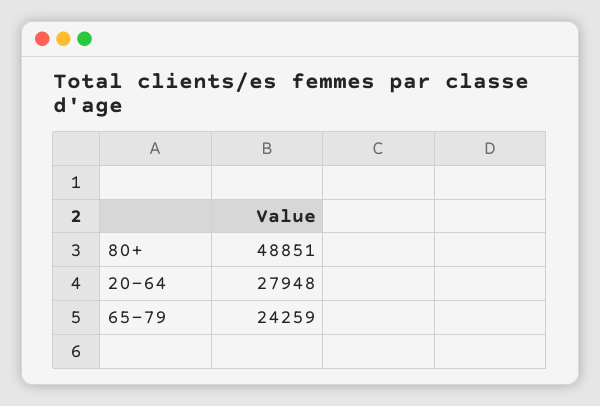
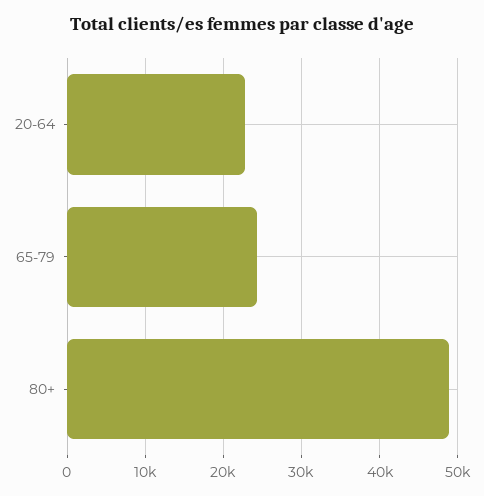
20-64: 27948 -> 23000

